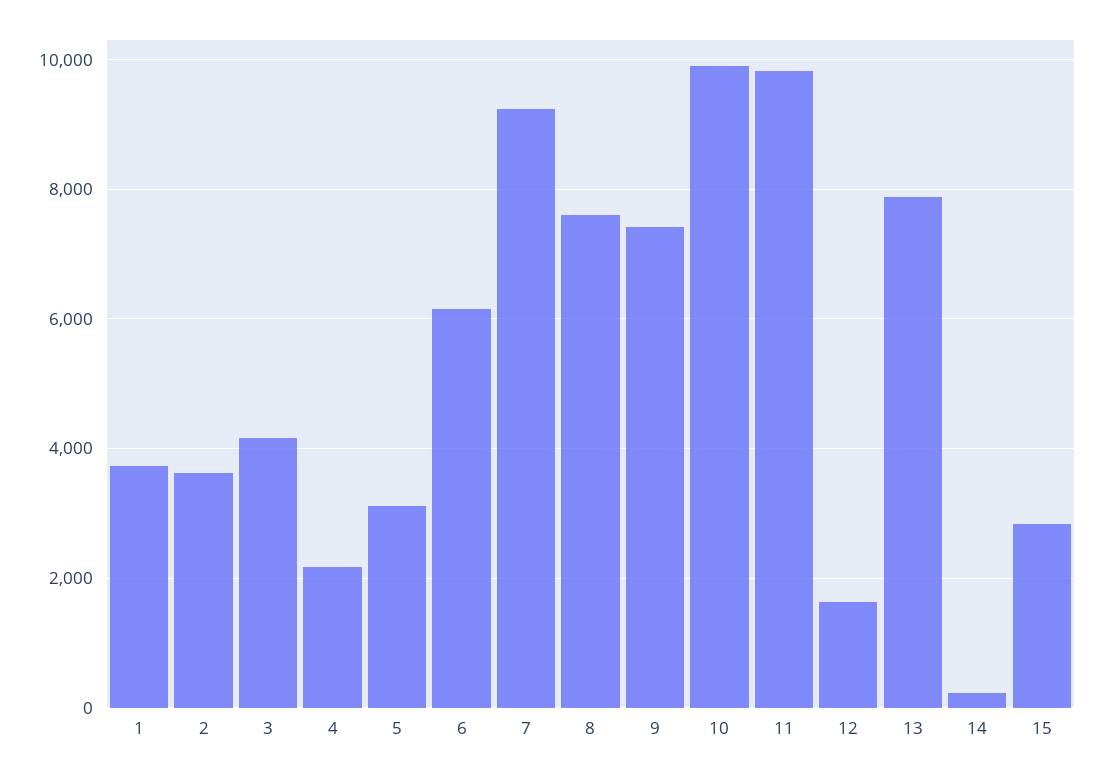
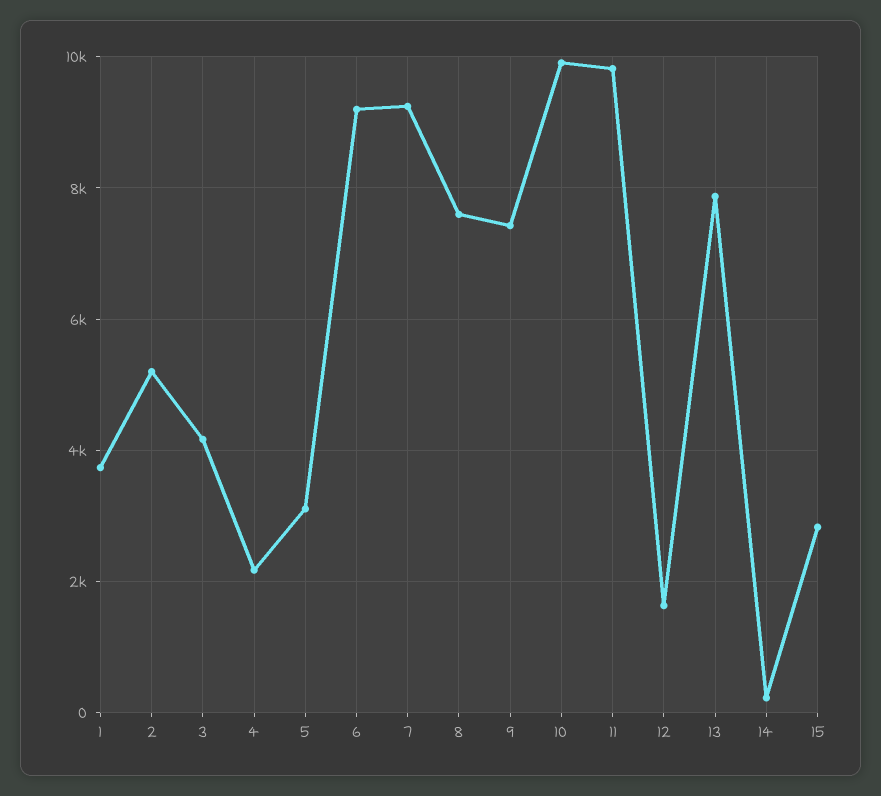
2: 3600 -> 5200
6: 6200 -> 9200

